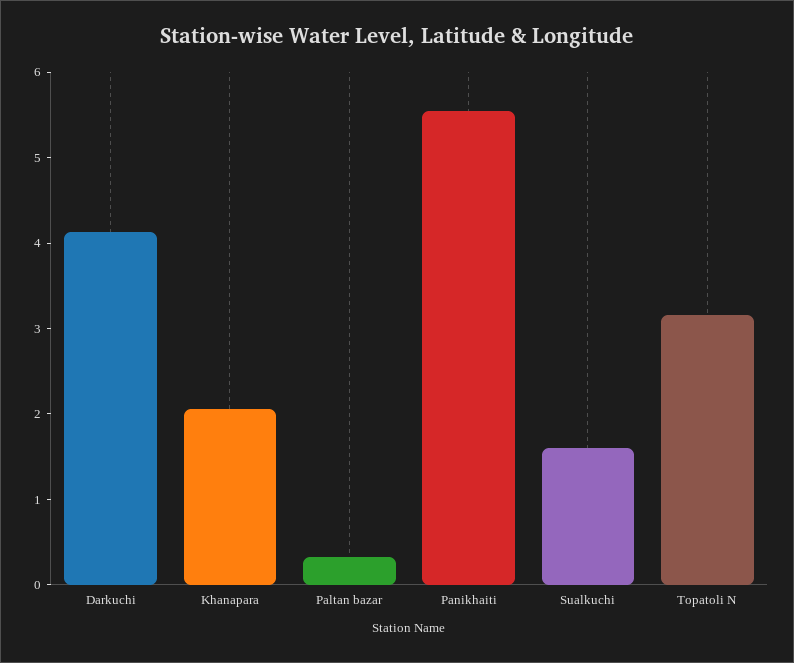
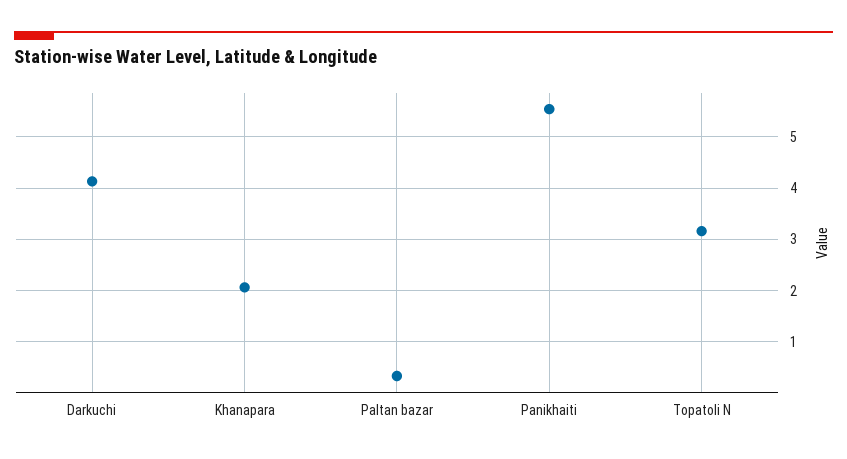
Sualkuchi: 1.6 -> none

